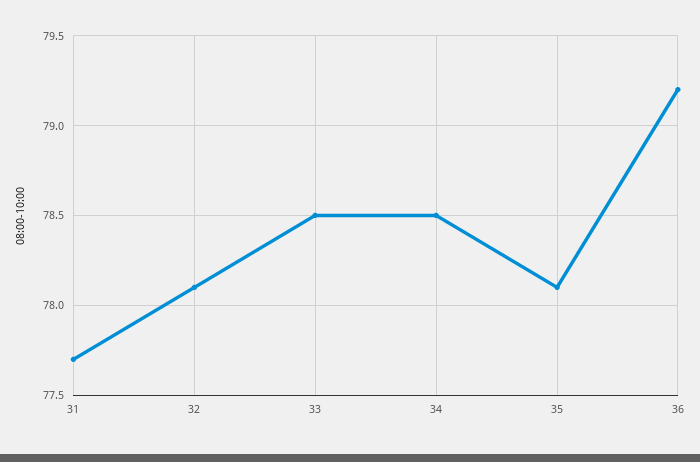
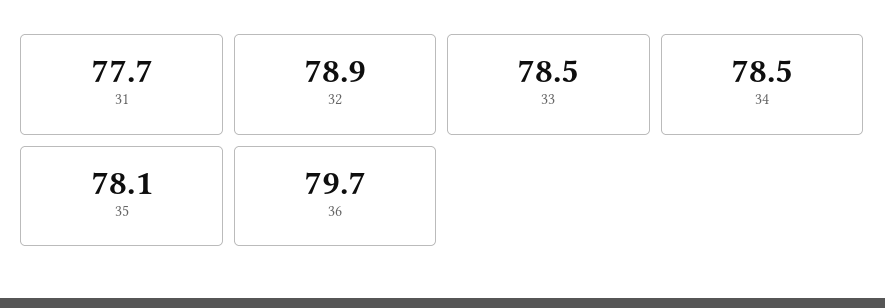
32: 78.1 -> 78.9
36: 79.2 -> 79.7

